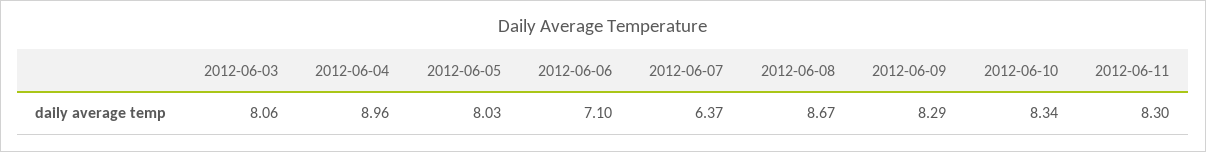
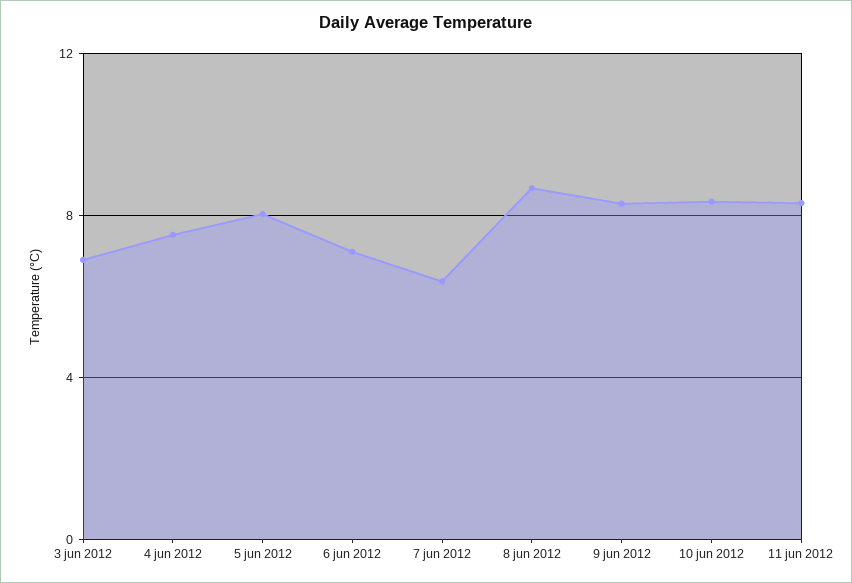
2012-06-03: 8.06 -> 7
2012-06-04: 8.96 -> 7.5

